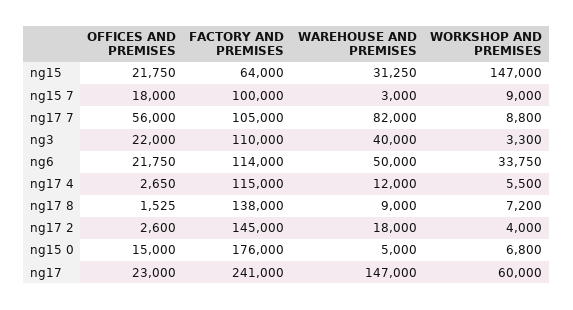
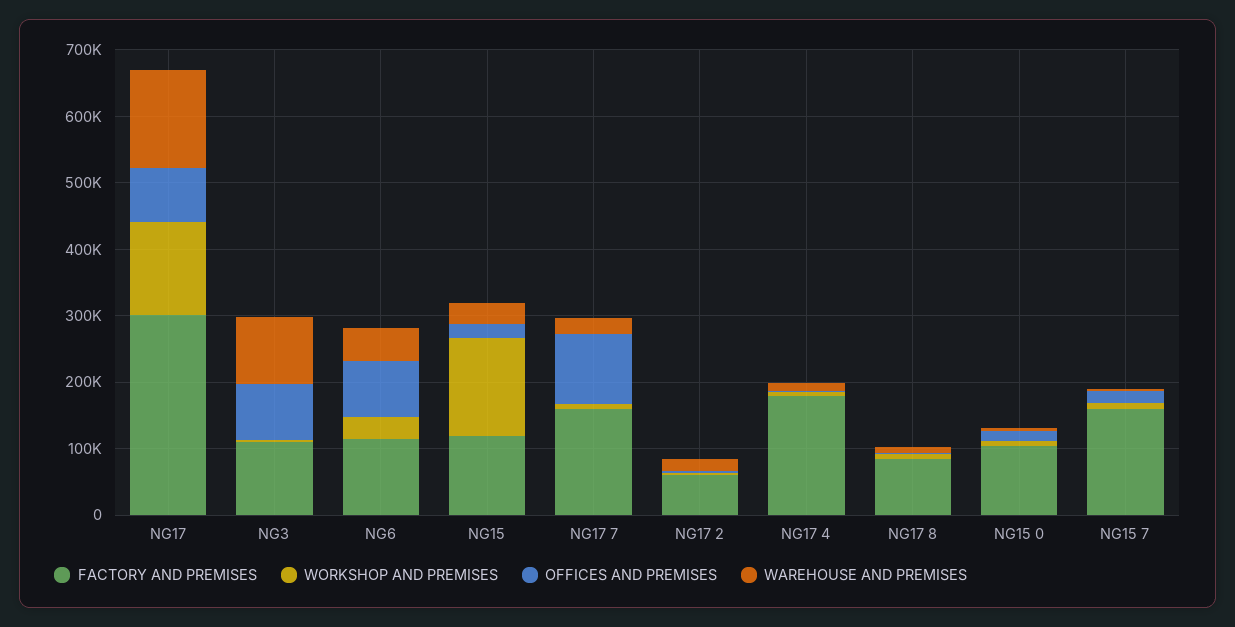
FACTORY AND PREMISES, ng15: 64000 -> 120000
FACTORY AND PREMISES, ng15 7: 100000 -> 160000
OFFICES AND PREMISES, ng17 7: 56000 -> 100000
FACTORY AND PREMISES, ng17 7: 105000 -> 160000
WAREHOUSE AND PREMISES, ng17 7: 82000 -> 20000
OFFICES AND PREMISES, ng3: 22000 -> 80000
WAREHOUSE AND PREMISES, ng3: 40000 -> 100000
OFFICES AND PREMISES, ng6: 21750 -> 80000
FACTORY AND PREMISES, ng17 4: 115000 -> 180000
FACTORY AND PREMISES, ng17 8: 138000 -> 80000
FACTORY AND PREMISES, ng17 2: 145000 -> 60000
FACTORY AND PREMISES, ng15 0: 176000 -> 100000
OFFICES AND PREMISES, ng17: 23000 -> 80000
FACTORY AND PREMISES, ng17: 241000 -> 300000
WORKSHOP AND PREMISES, ng17: 60000 -> 140000

